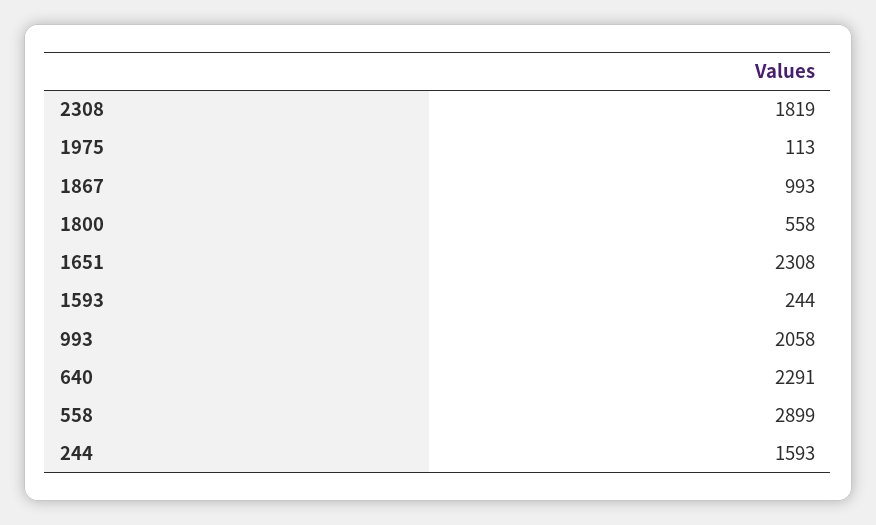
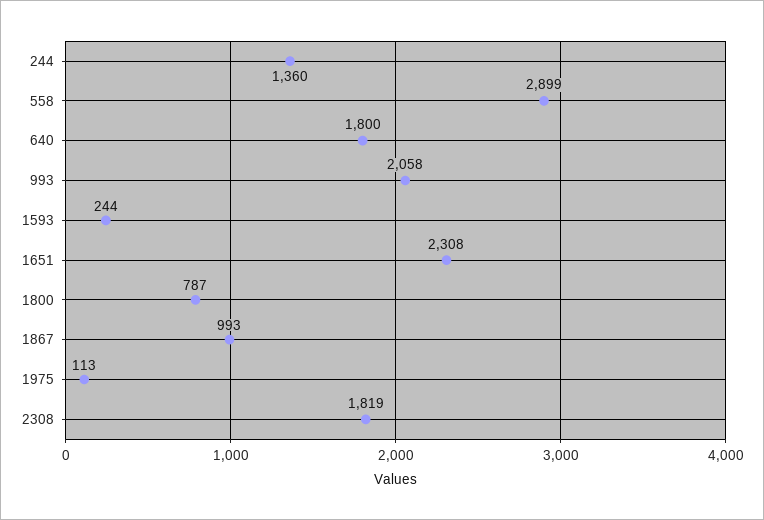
1800: 558 -> 787
640: 2291 -> 1800
244: 1593 -> 1360

